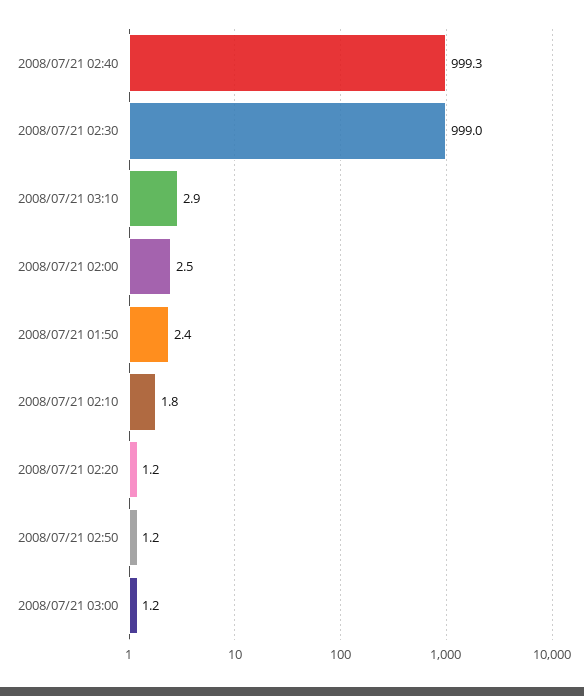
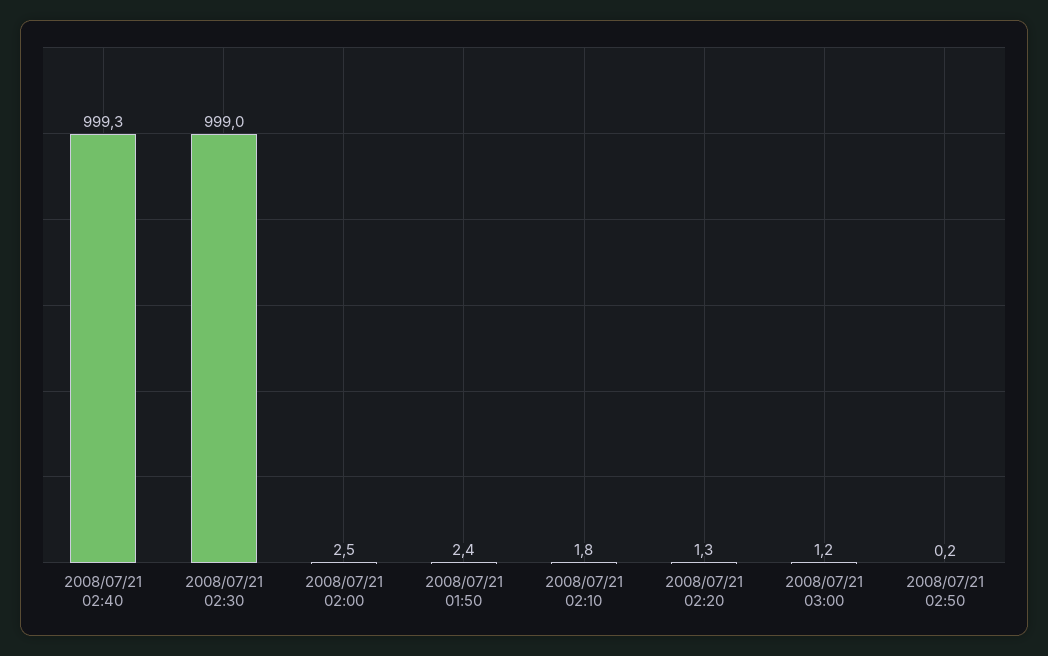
2008/07/21 03:10: 2.9 -> none
2008/07/21 02:20: 1.2 -> 1.3
2008/07/21 02:50: 1.2 -> 0.2

